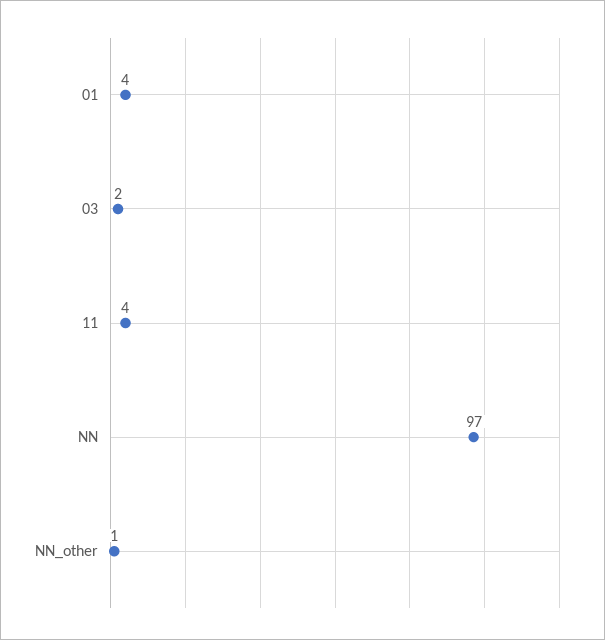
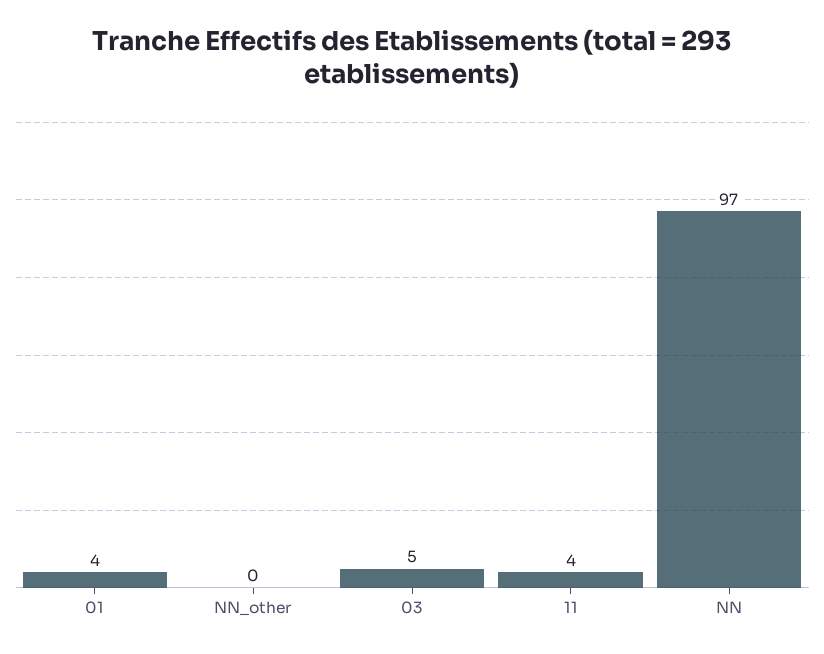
03: 2 -> 5
NN_other: 1 -> 0

